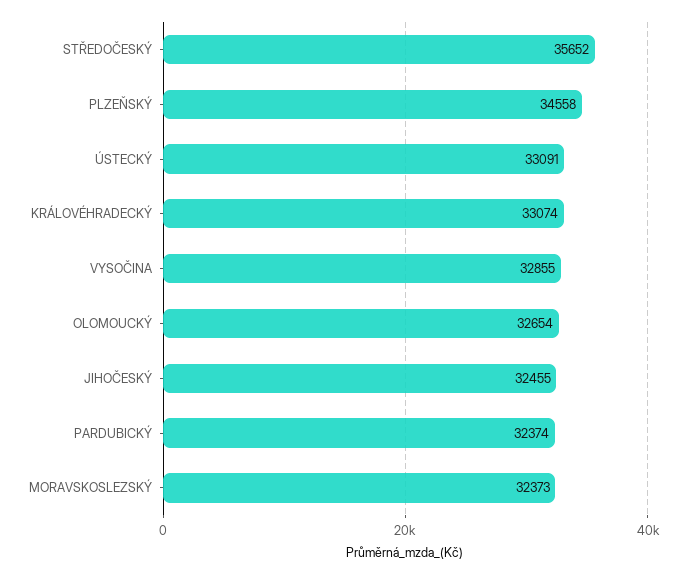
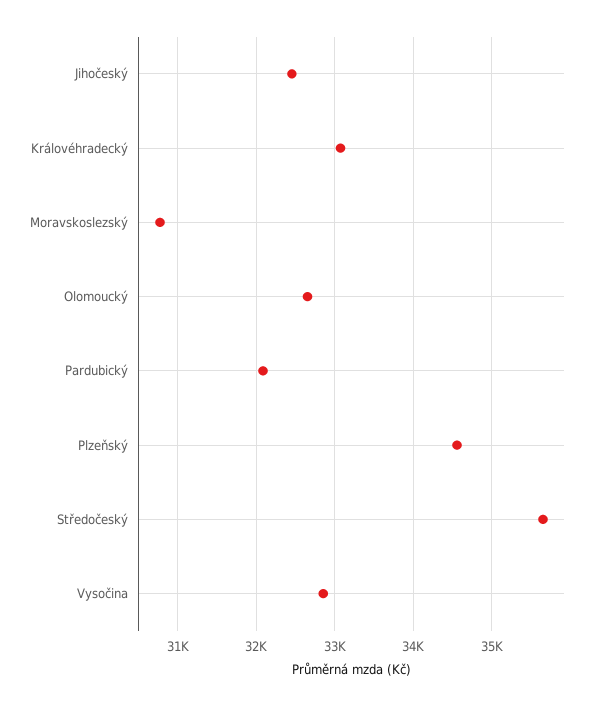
ÚSTECKÝ: 33091 -> none
PARDUBICKÝ: 32374 -> 32100
MORAVSKOSLEZSKÝ: 32373 -> 30800

